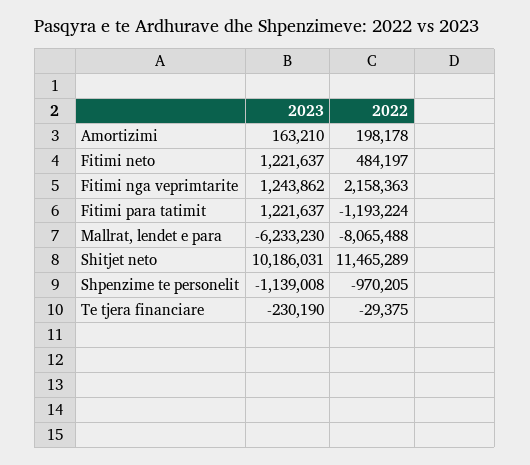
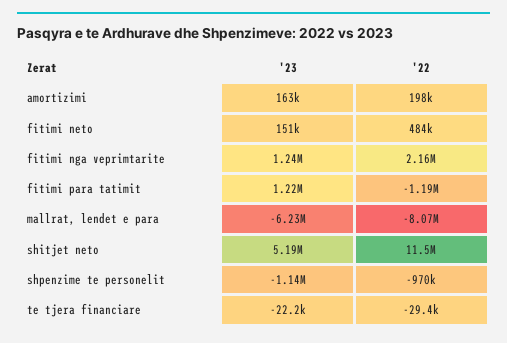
2023, Fitimi neto: 1221637 -> 151000
2023, Shitjet neto: 10186031 -> 5190000
2023, Te tjera financiare: -230190 -> -22200

